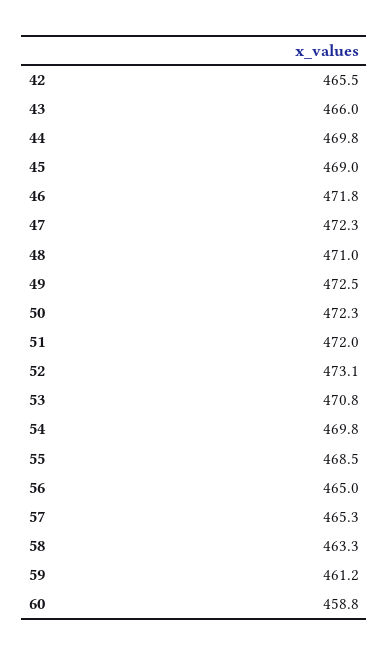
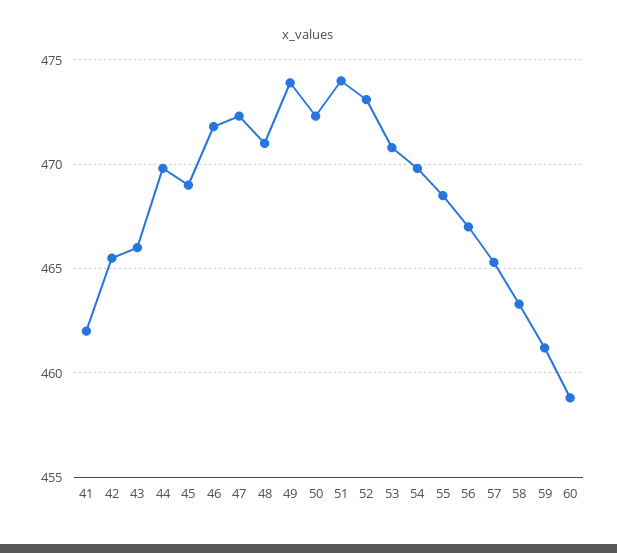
49: 472.5 -> 474
51: 472 -> 474
56: 465 -> 467
41: none -> 462

